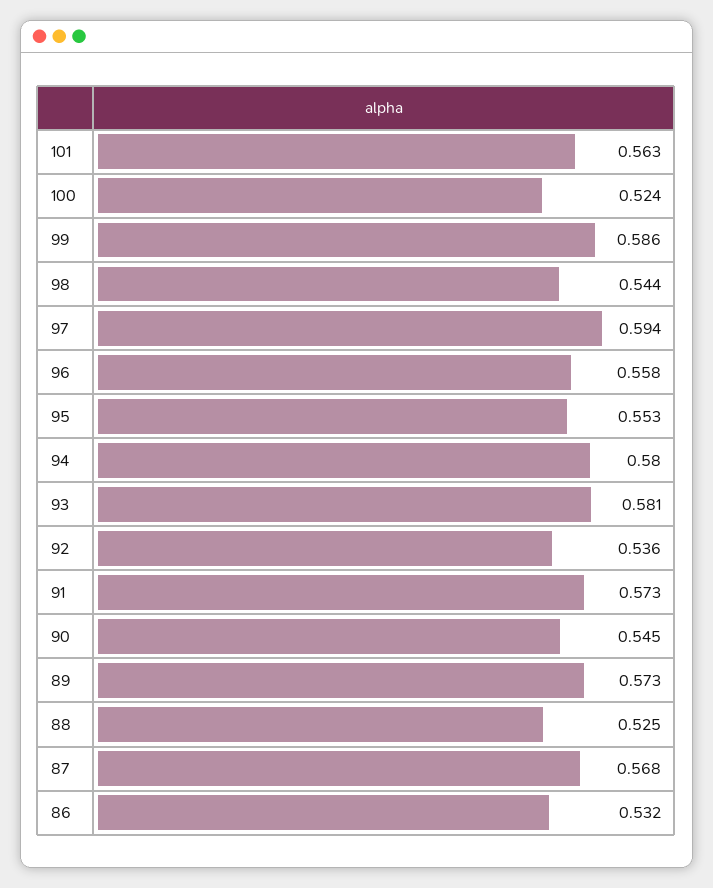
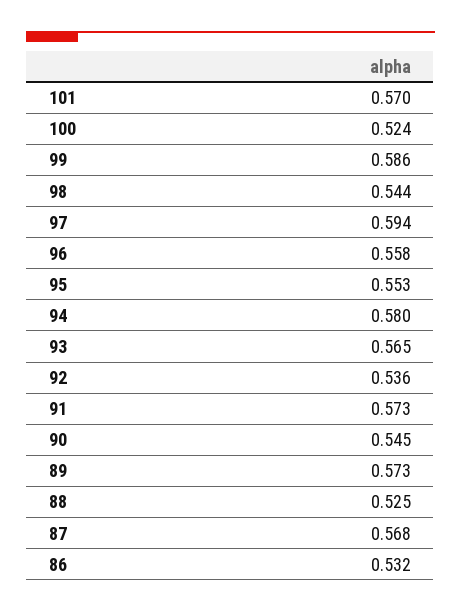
101: 0.563 -> 0.57
93: 0.581 -> 0.565

